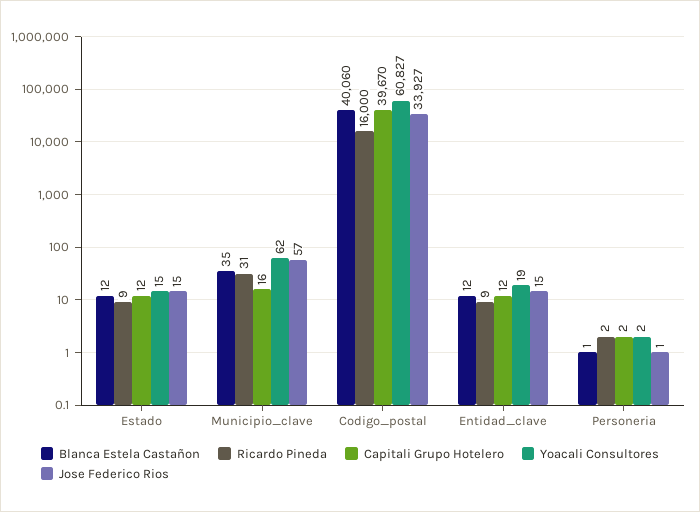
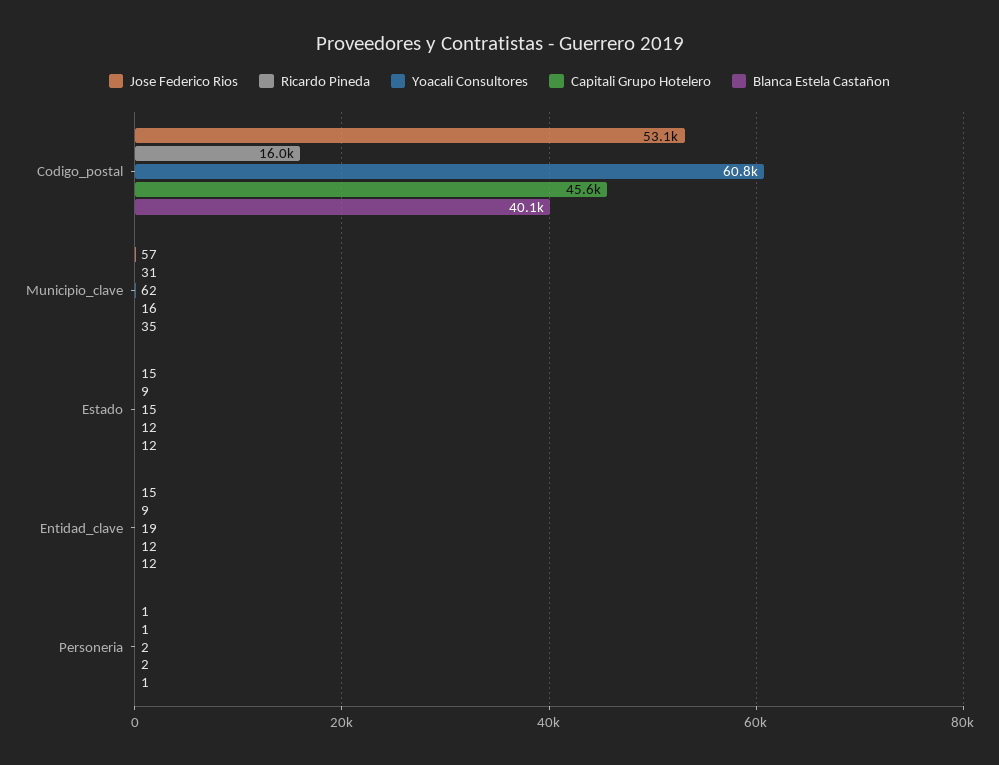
Capitali Grupo Hotelero, Codigo_postal: 39670 -> 45600
Jose Federico Rios, Codigo_postal: 33927 -> 53100
Ricardo Pineda, Personeria: 2 -> 1

